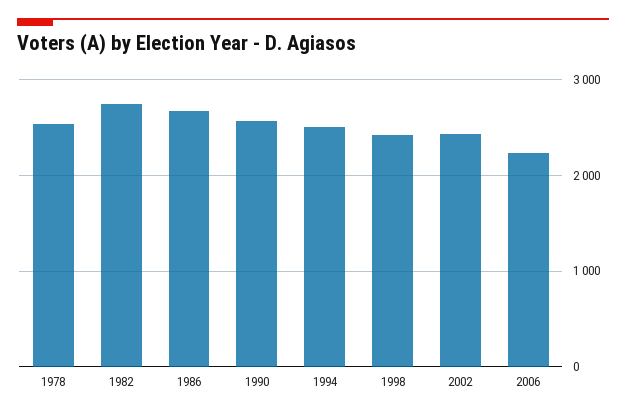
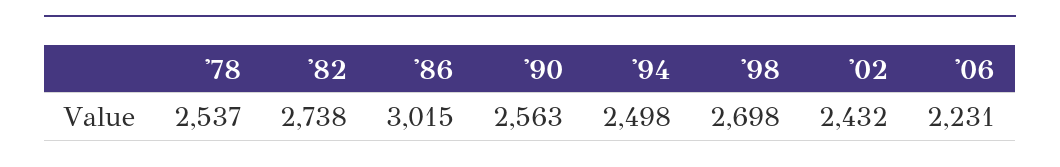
1986: 2700 -> 3015
1998: 2400 -> 2698

